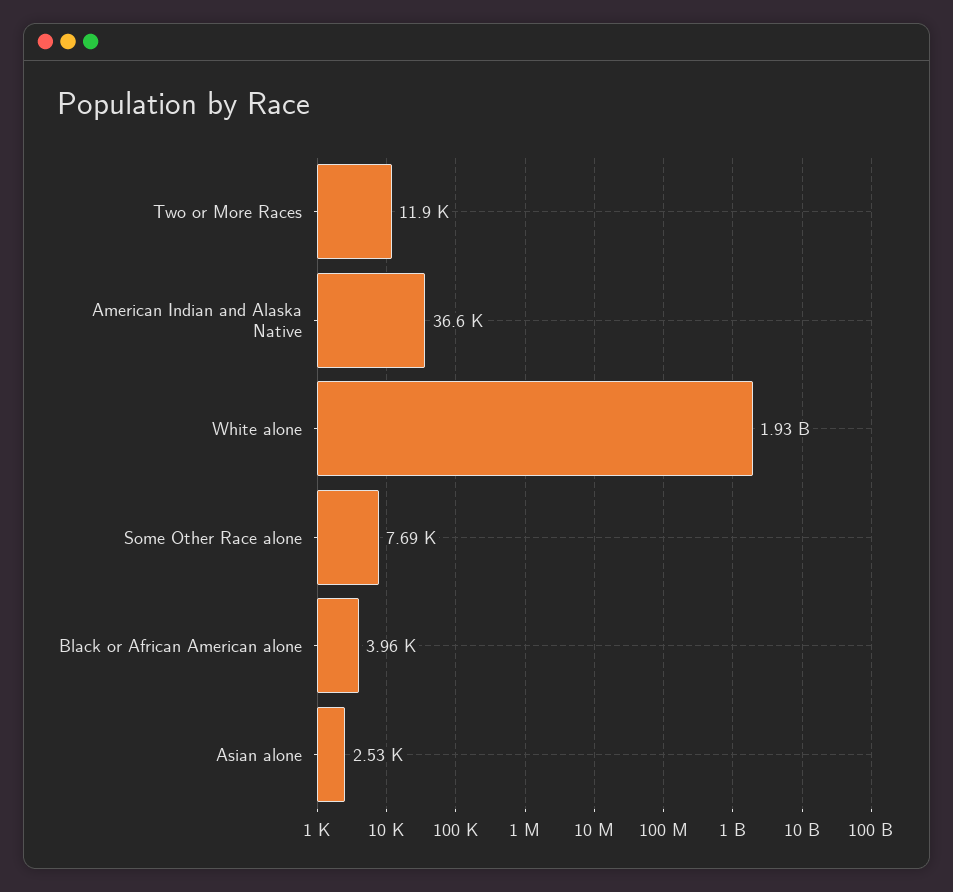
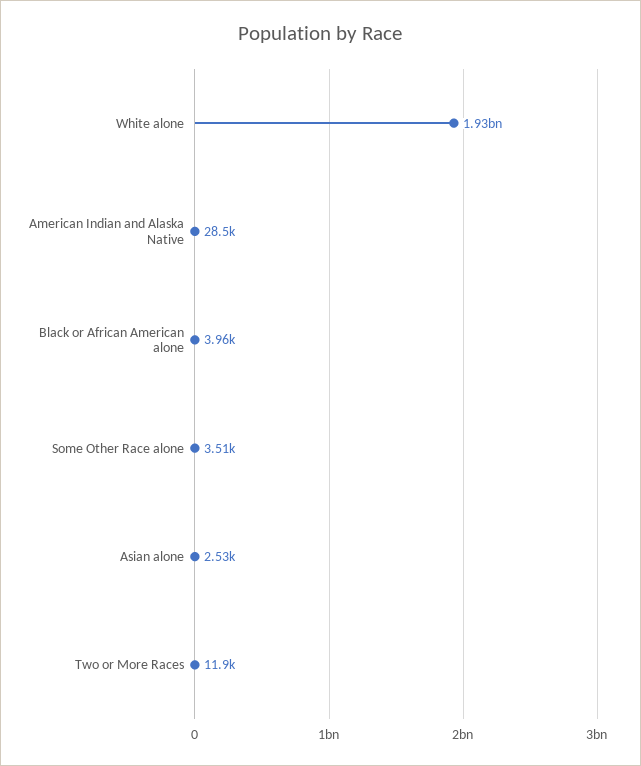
American Indian and Alaska Native: 36600 -> 28500
Some Other Race alone: 7690 -> 3510

